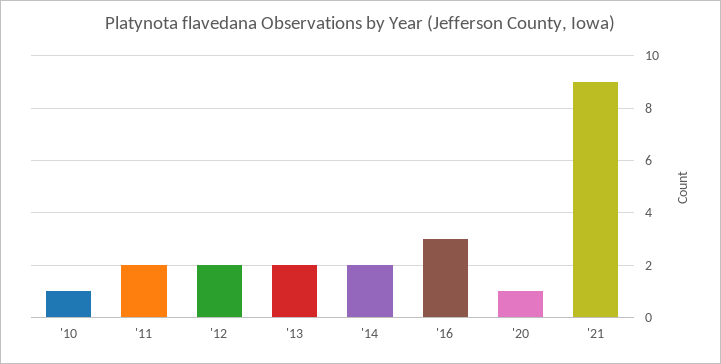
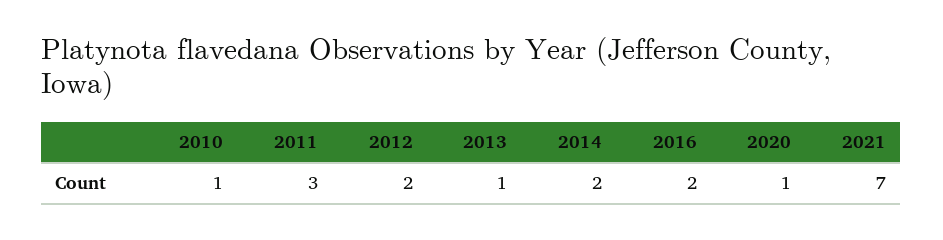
'11: 2 -> 3
'13: 2 -> 1
'16: 3 -> 2
'21: 9 -> 7

